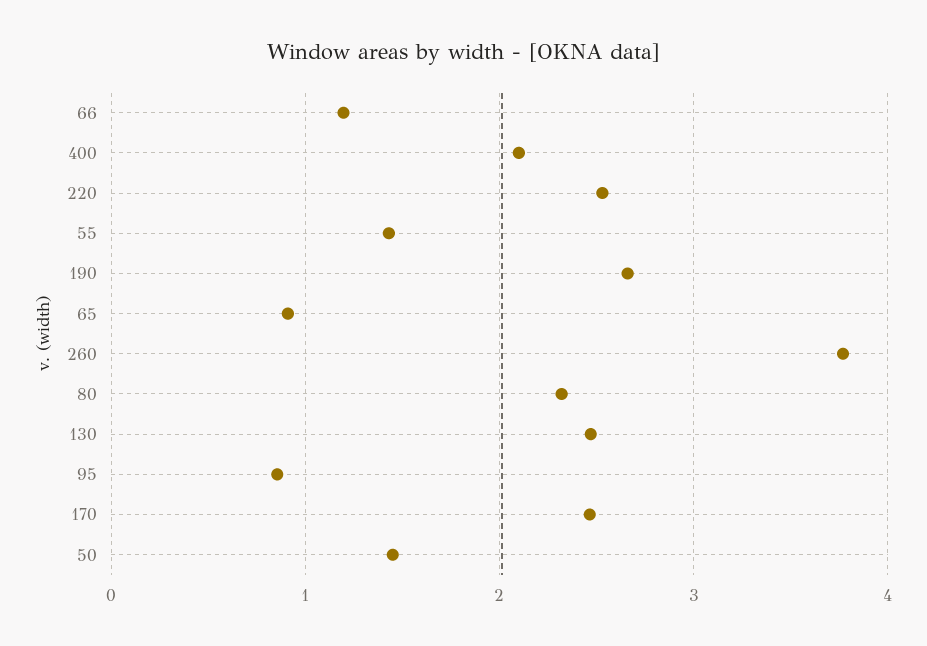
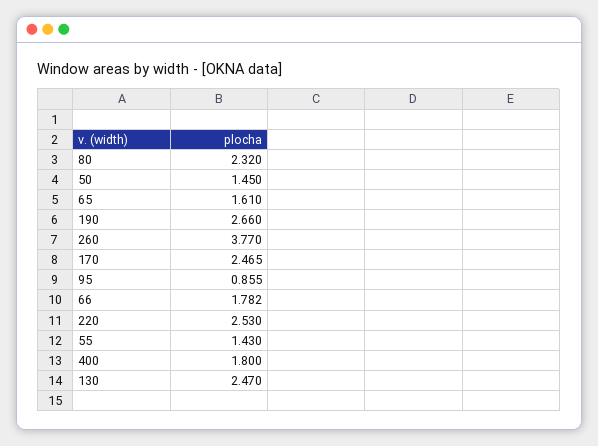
66: 1.2 -> 1.782
400: 2.1 -> 1.8
65: 0.9 -> 1.61

